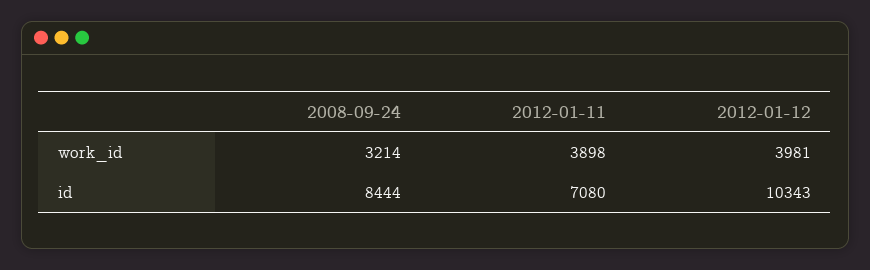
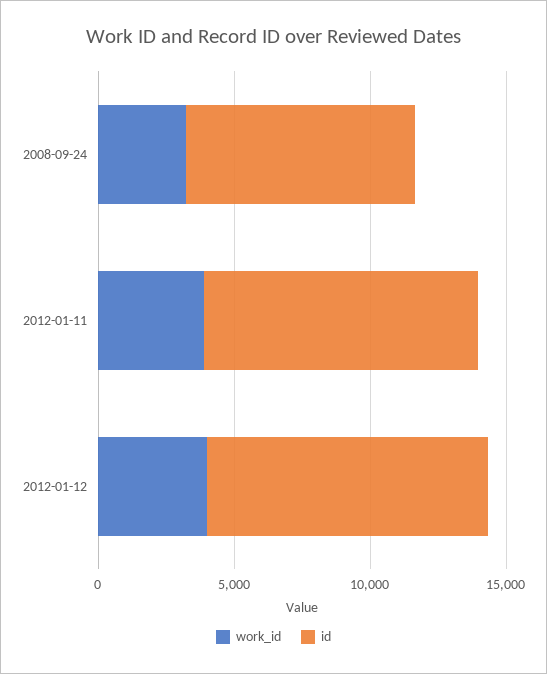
id, 2012-01-11: 7080 -> 10000

